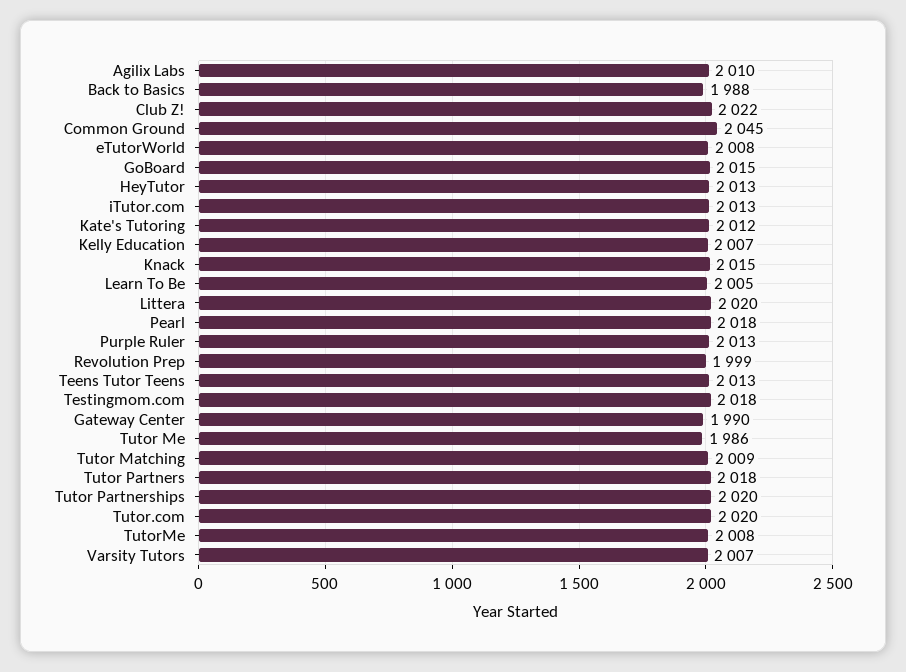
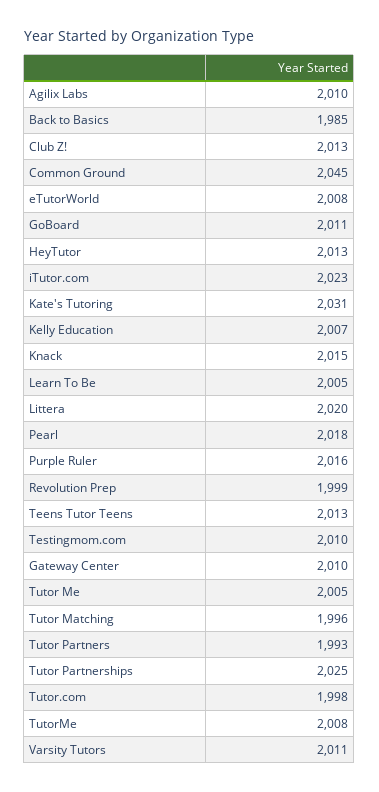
Back to Basics: 1988 -> 1985
Club Z!: 2022 -> 2013
GoBoard: 2015 -> 2011
iTutor.com: 2013 -> 2023
Kate's Tutoring: 2012 -> 2031
Purple Ruler: 2013 -> 2016
Testingmom.com: 2018 -> 2010
Gateway Center: 1990 -> 2010
Tutor Me: 1986 -> 2005
Tutor Matching: 2009 -> 1996
Tutor Partners: 2018 -> 1993
Tutor Partnerships: 2020 -> 2025
Tutor.com: 2020 -> 1998
Varsity Tutors: 2007 -> 2011

